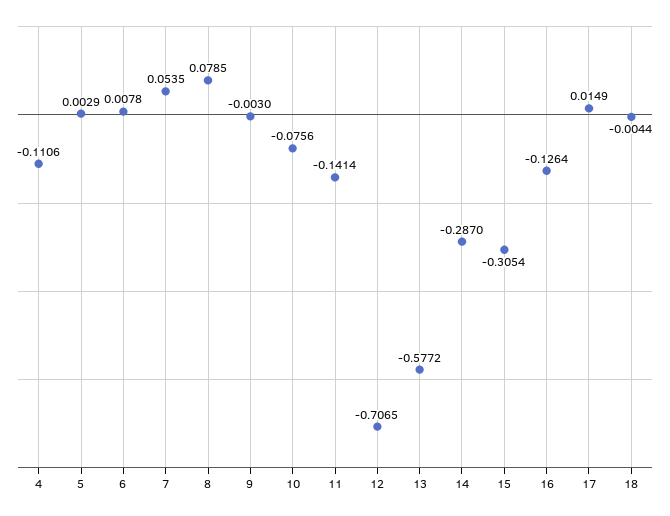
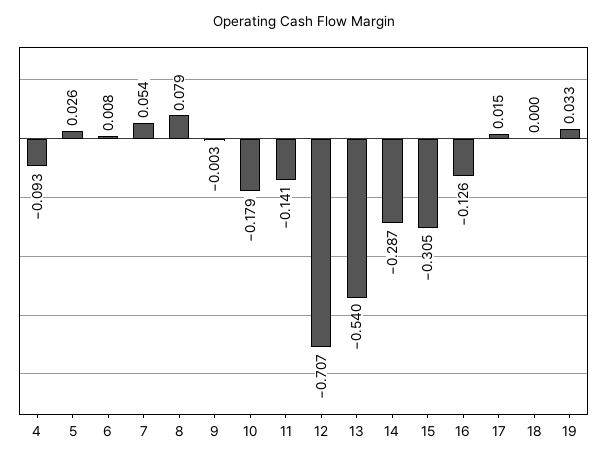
4: -0.1106 -> -0.093
5: 0.0029 -> 0.026
10: -0.0756 -> -0.179
13: -0.5772 -> -0.54
18: -0.0044 -> 0
19: none -> 0.033

